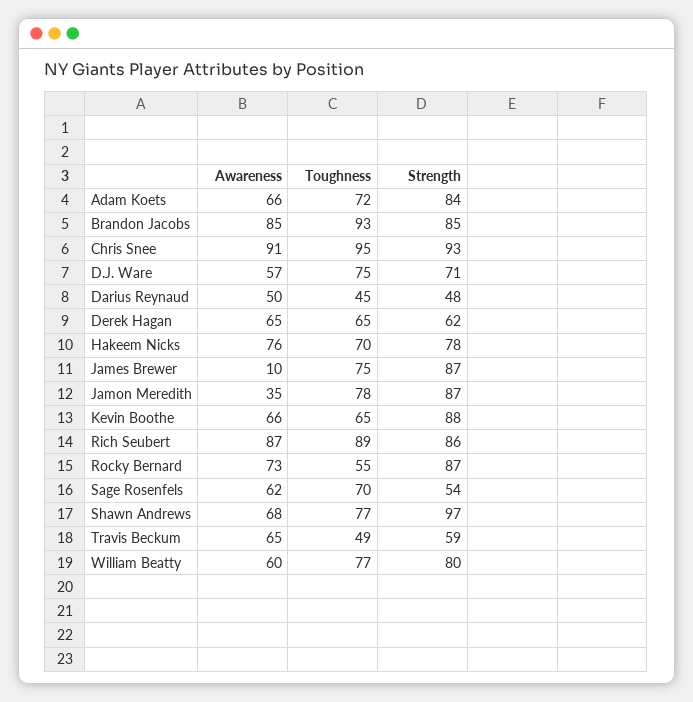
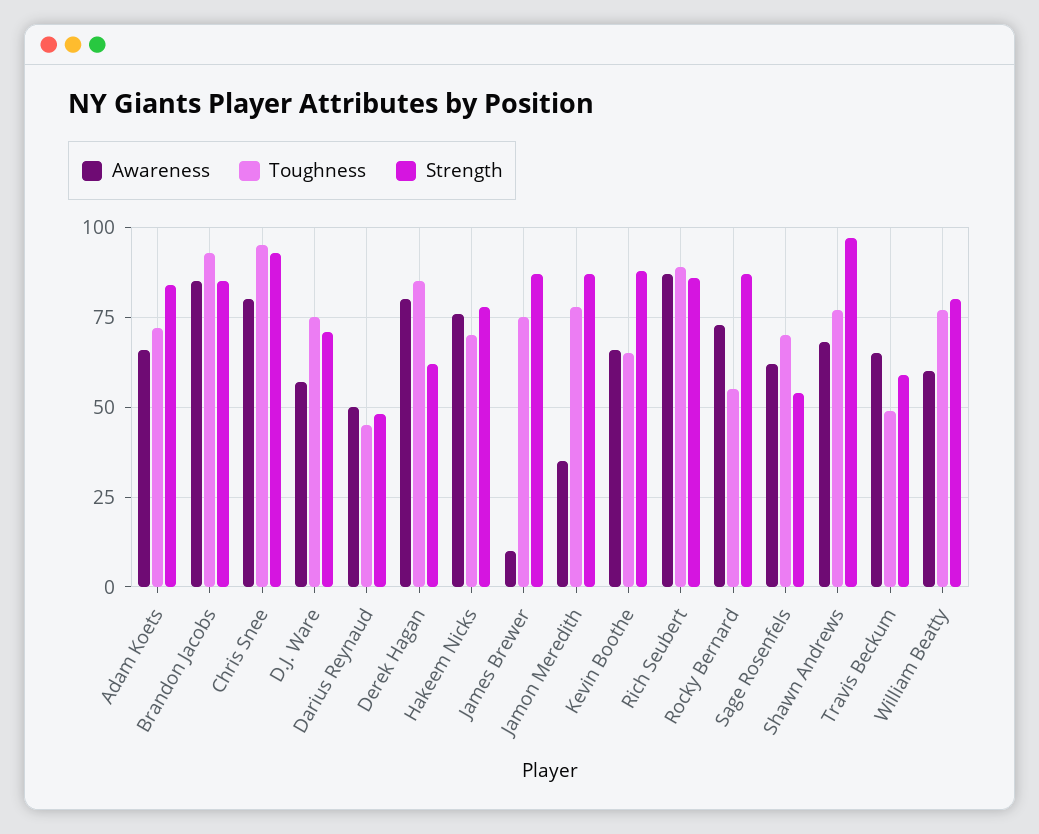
Awareness, Chris Snee: 91 -> 80
Awareness, Derek Hagan: 65 -> 80
Toughness, Derek Hagan: 65 -> 85

